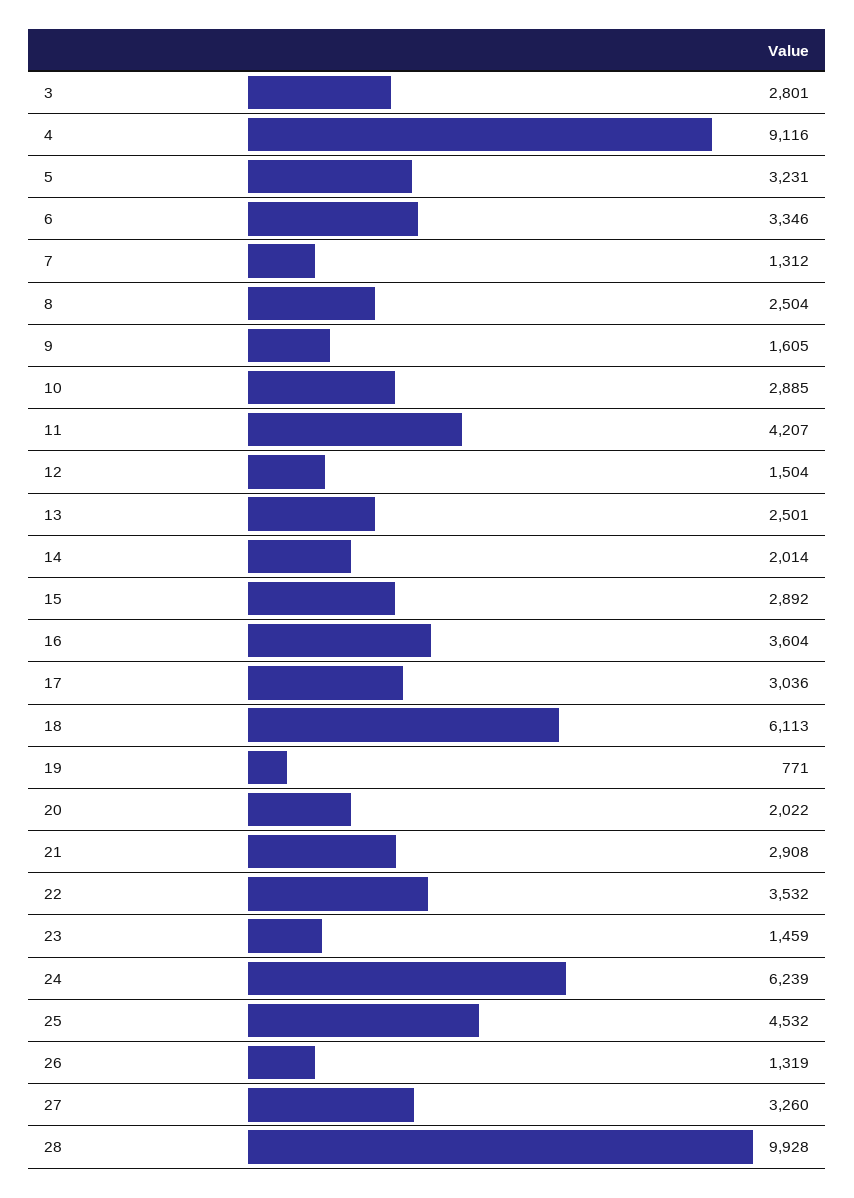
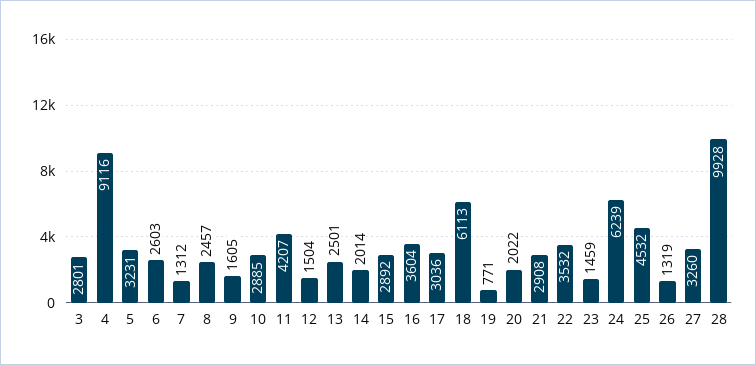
6: 3346 -> 2603
8: 2504 -> 2457

